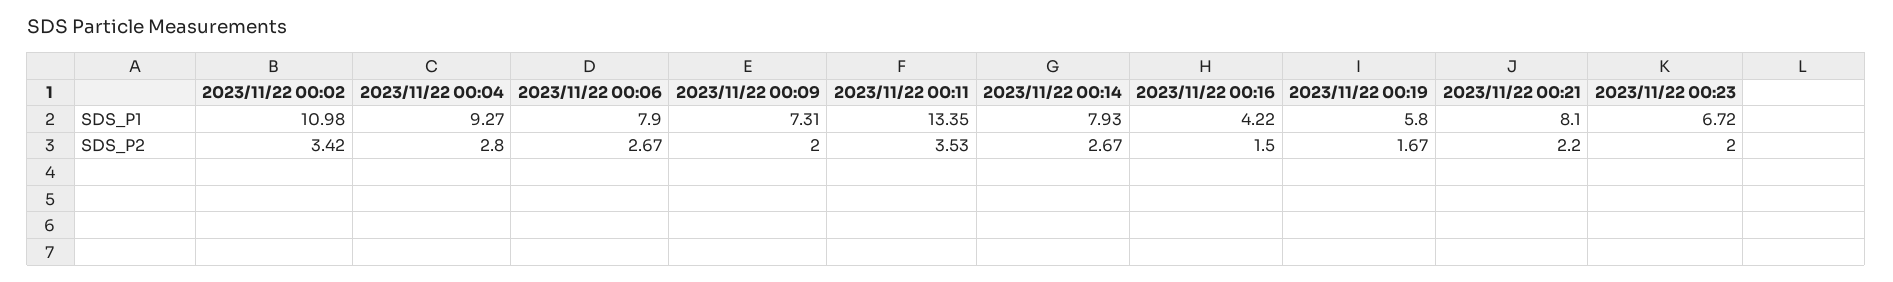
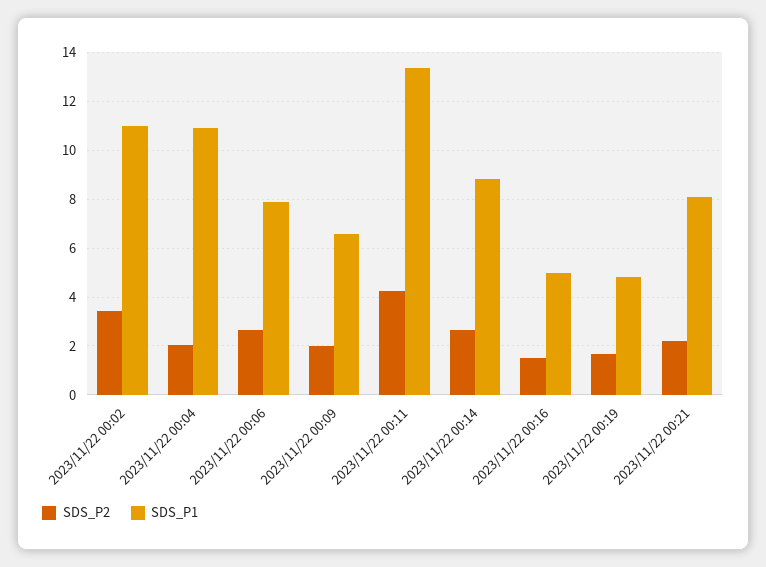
SDS_P1, 2023/11/22 00:04: 9.27 -> 11
SDS_P1, 2023/11/22 00:09: 7.31 -> 6.5
SDS_P1, 2023/11/22 00:14: 7.93 -> 8.75
SDS_P1, 2023/11/22 00:16: 4.22 -> 5
SDS_P1, 2023/11/22 00:19: 5.8 -> 4.75
SDS_P1, 2023/11/22 00:23: 6.72 -> none
SDS_P2, 2023/11/22 00:04: 2.8 -> 2
SDS_P2, 2023/11/22 00:11: 3.53 -> 4.25
SDS_P2, 2023/11/22 00:23: 2 -> none

